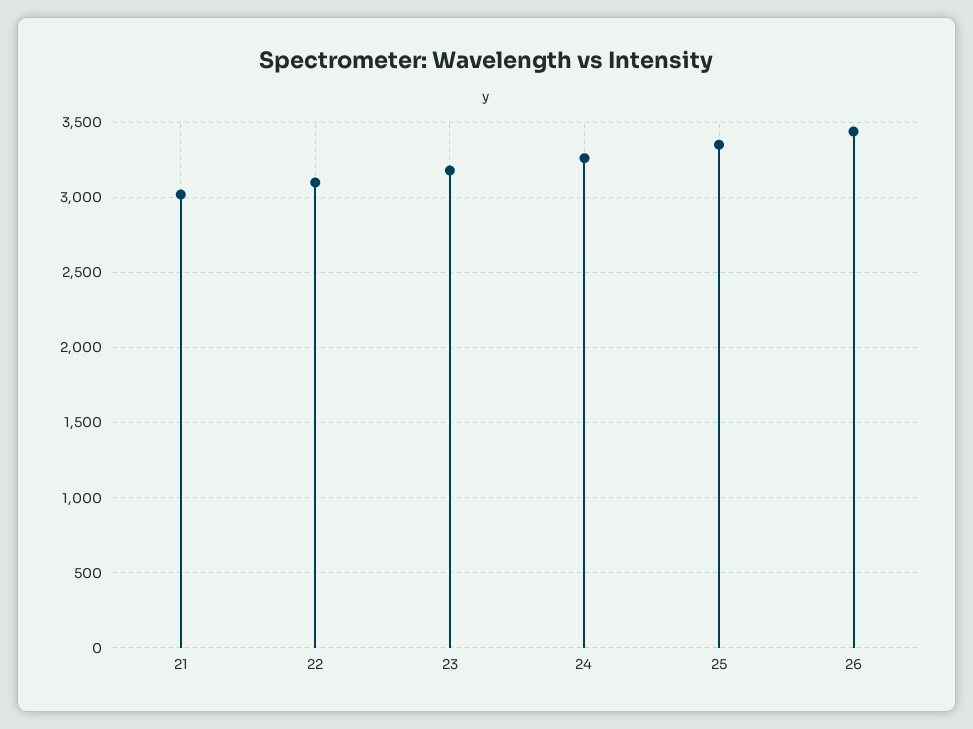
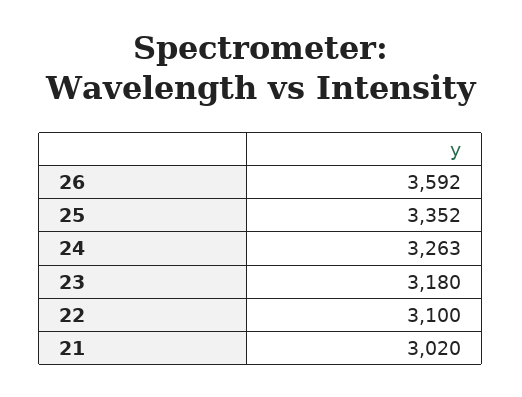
26: 3450 -> 3592

